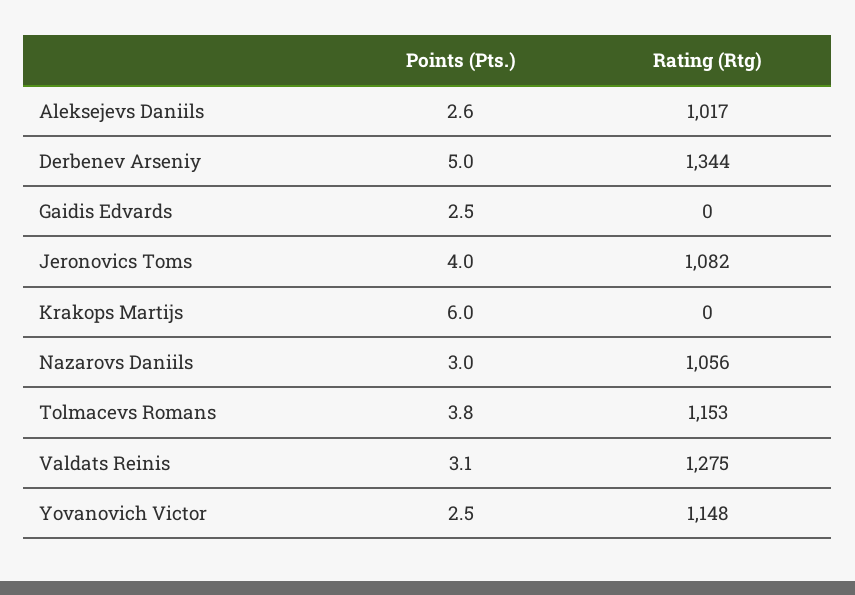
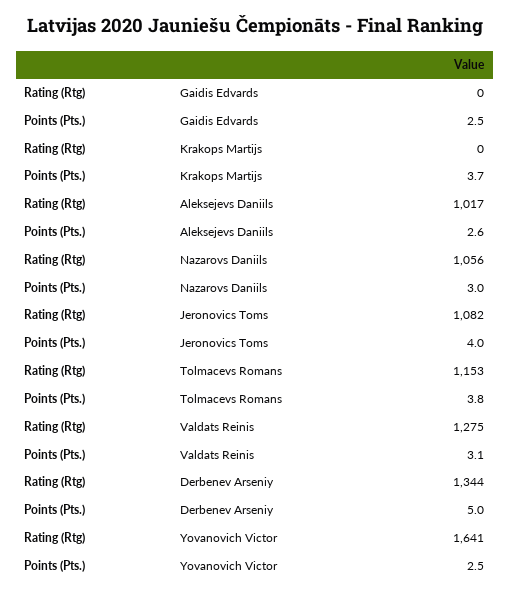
Points (Pts.), Krakops Martijs: 6 -> 3.7
Rating (Rtg), Yovanovich Victor: 1148 -> 1641

